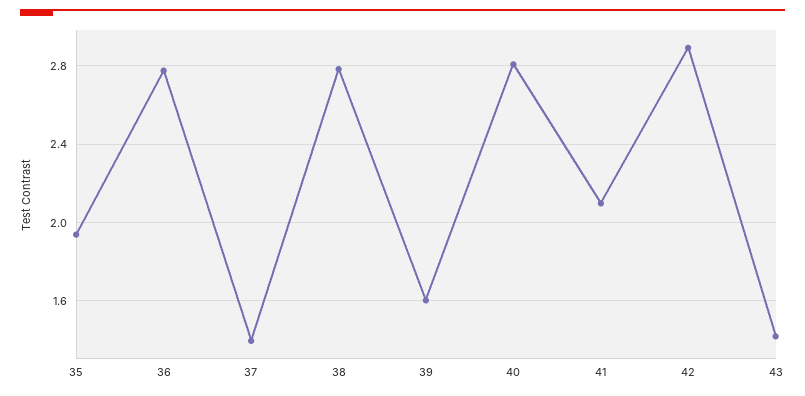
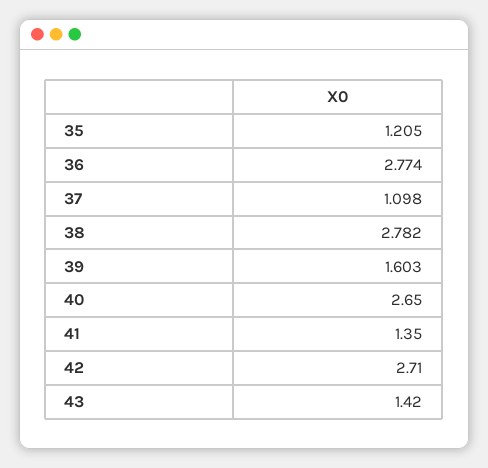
35: 1.95 -> 1.205
37: 1.4 -> 1.098
40: 2.8 -> 2.65
41: 2.1 -> 1.35
42: 2.9 -> 2.71

